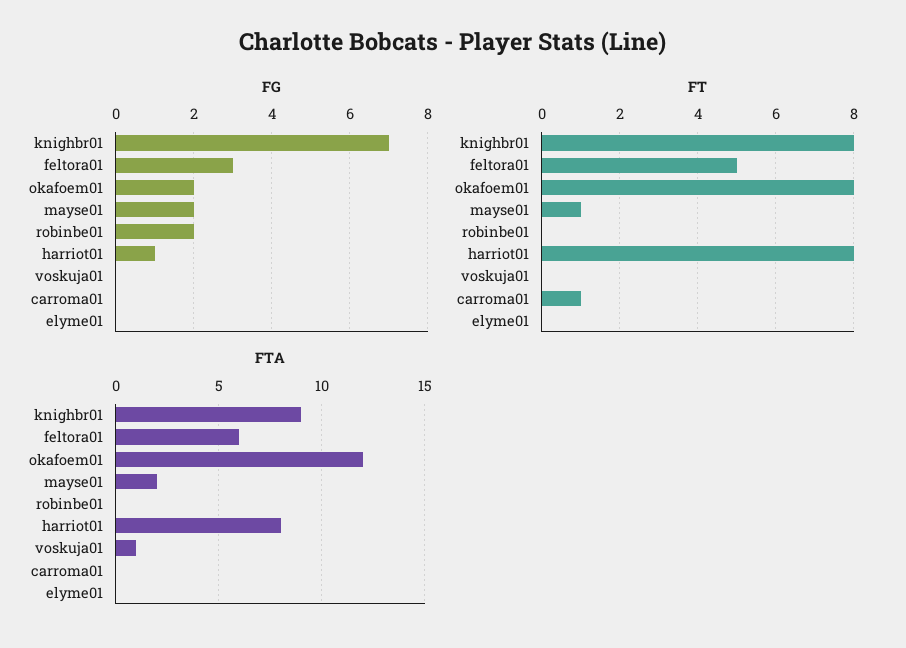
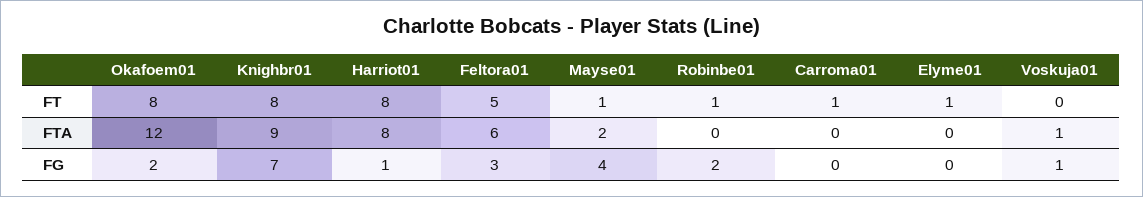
FG, mayse01: 2 -> 4
FG, voskuja01: 0 -> 1
FT, robinbe01: 0 -> 1
FT, elyme01: 0 -> 1

